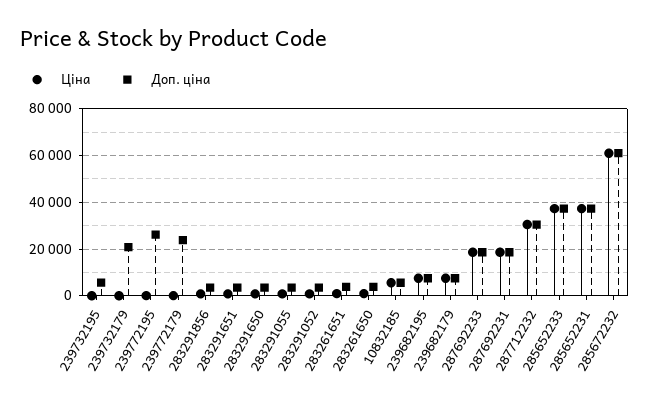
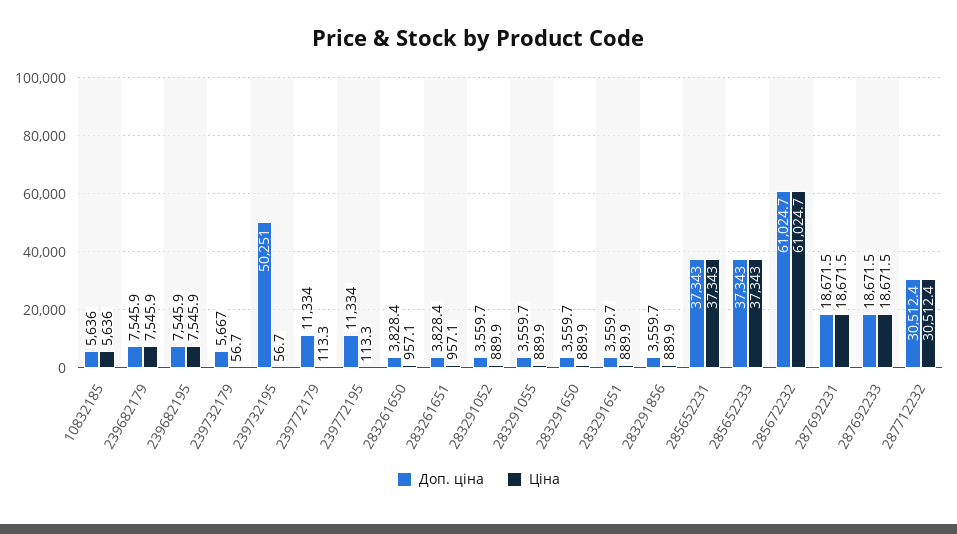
Доп. ціна, 239732195: 5000 -> 50251
Доп. ціна, 239732179: 20000 -> 5667
Доп. ціна, 239772195: 25000 -> 11334
Доп. ціна, 239772179: 25000 -> 11334

